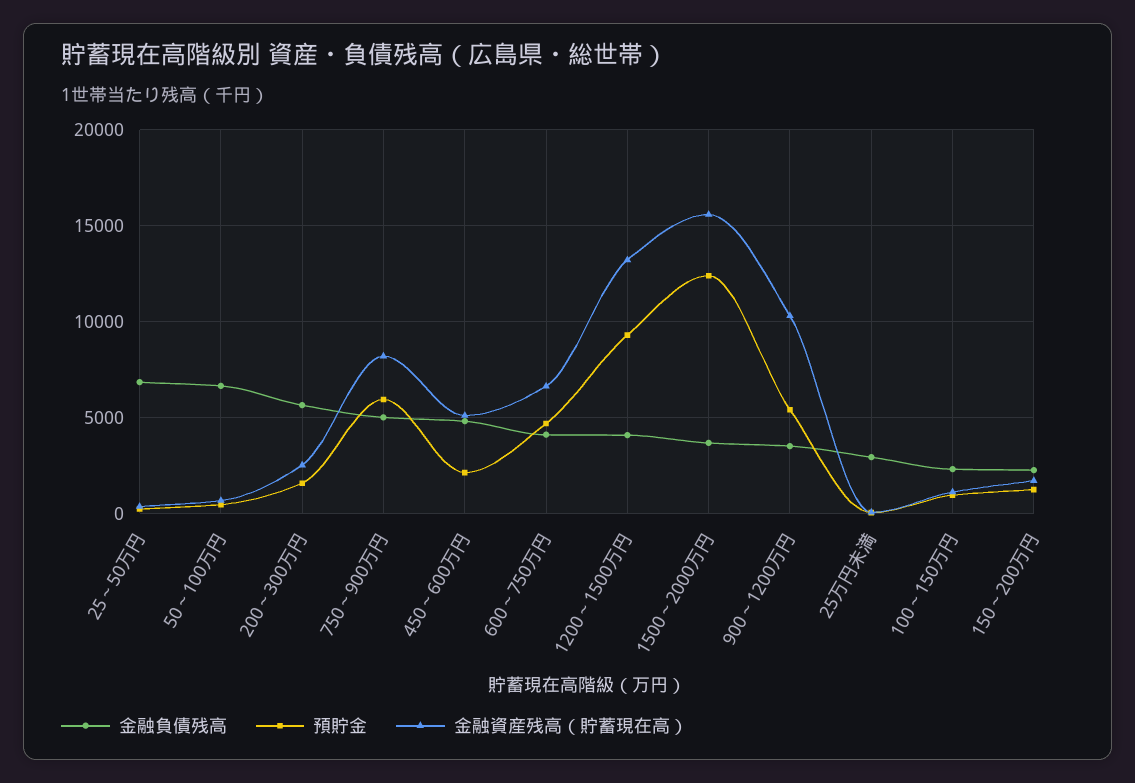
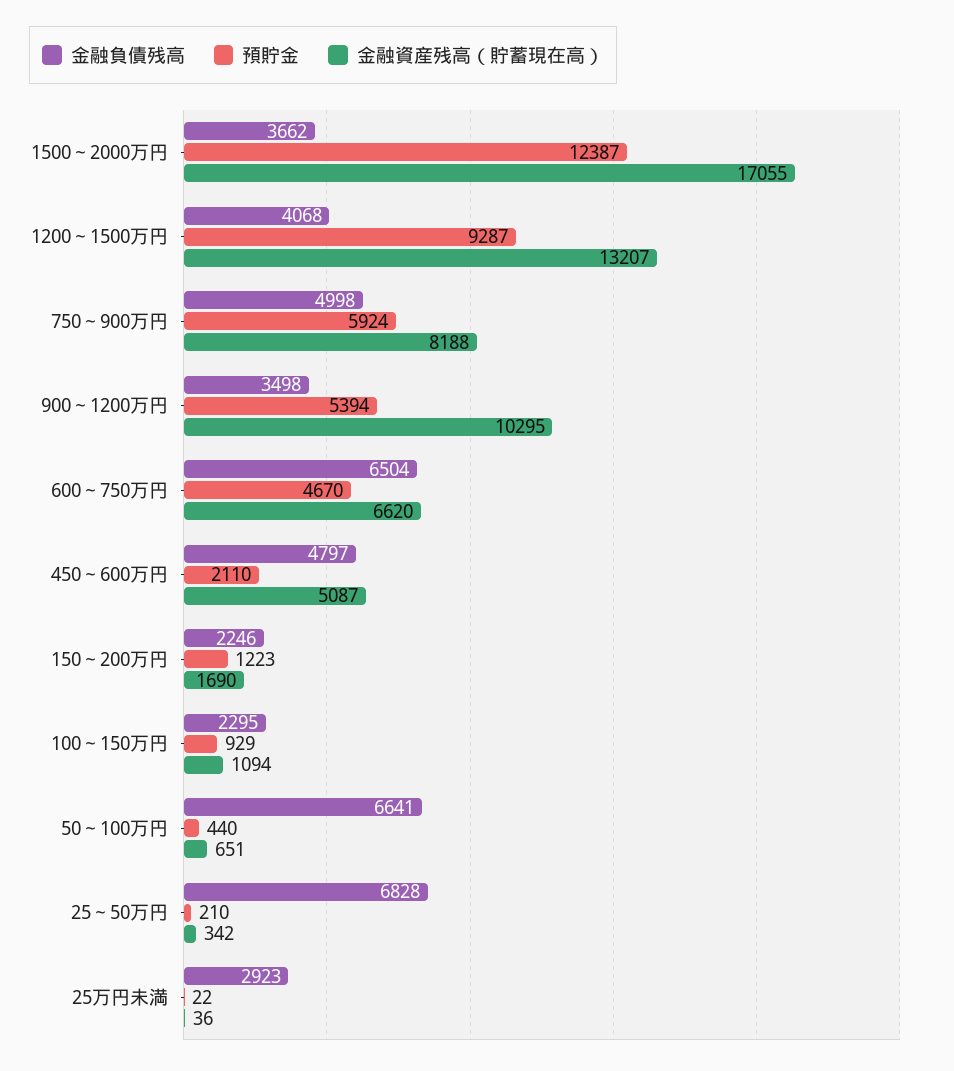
金融負債残高, 200～300万円: 5500 -> none
預貯金, 200～300万円: 1500 -> none
金融資産残高（貯蓄現在高）, 200～300万円: 2500 -> none
金融負債残高, 600～750万円: 4000 -> 6504
金融資産残高（貯蓄現在高）, 1500～2000万円: 15500 -> 17055

